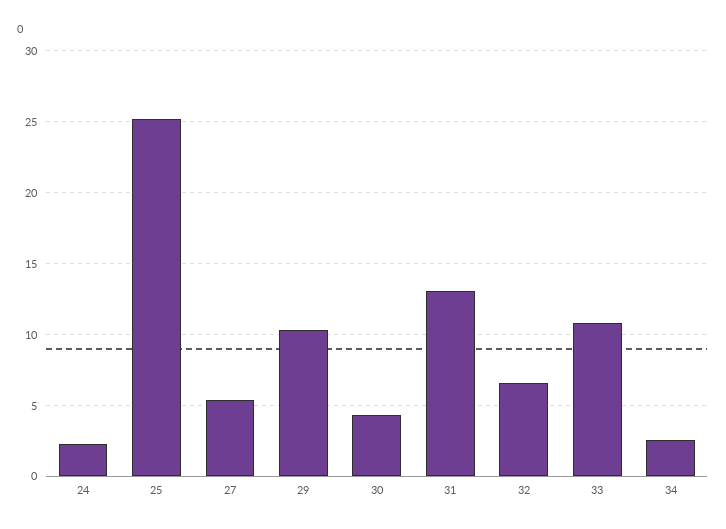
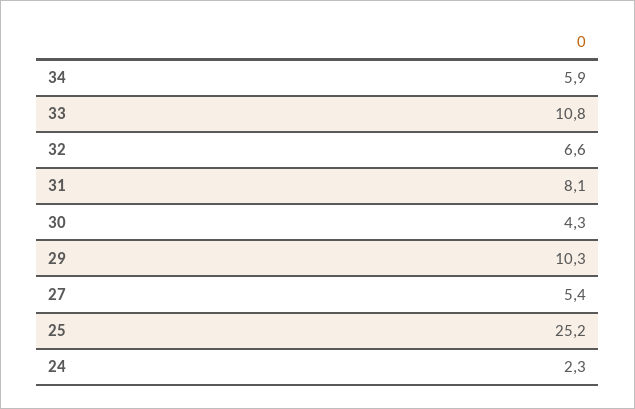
31: 13 -> 8.1
34: 2.5 -> 5.9

